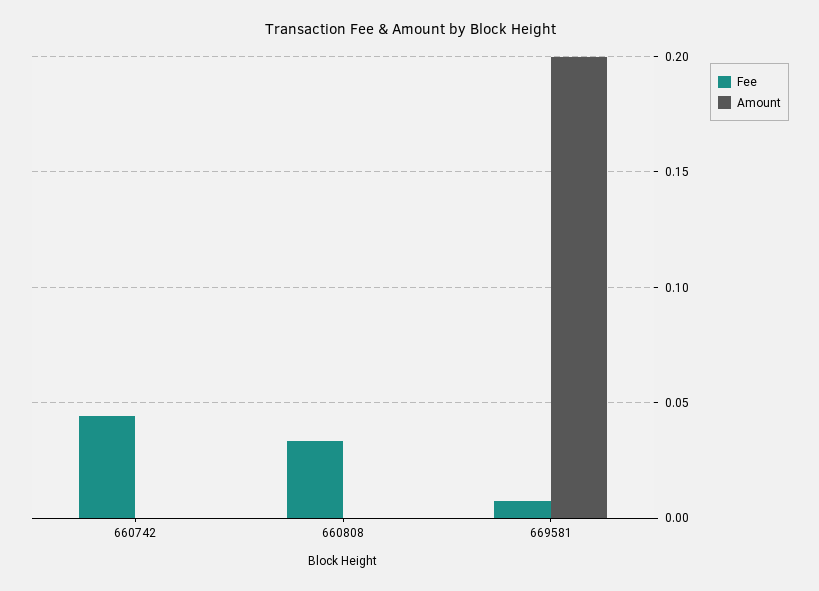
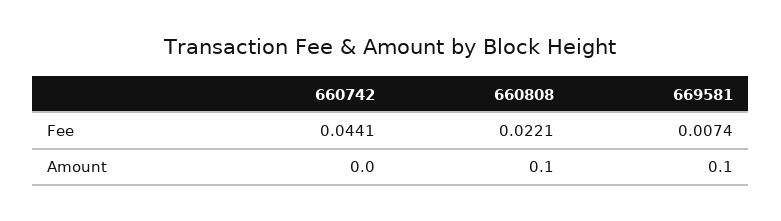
Fee, 660808: 0.035 -> 0.0221
Amount, 660808: 0 -> 0.1
Amount, 669581: 0.2 -> 0.1

